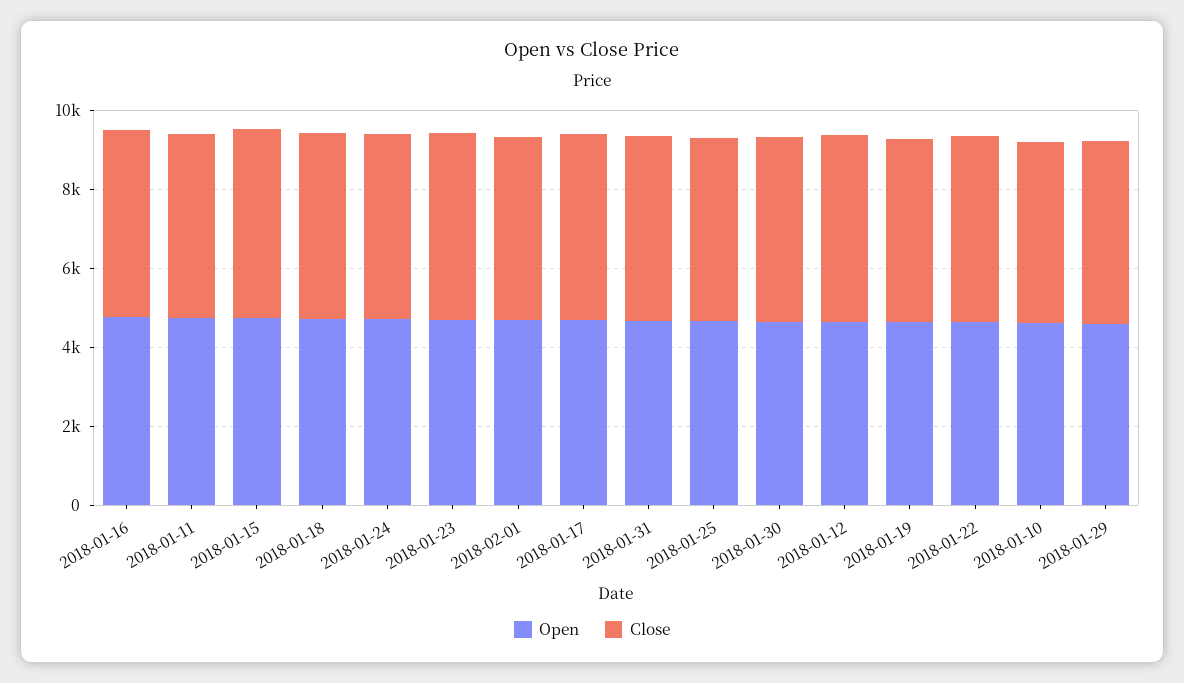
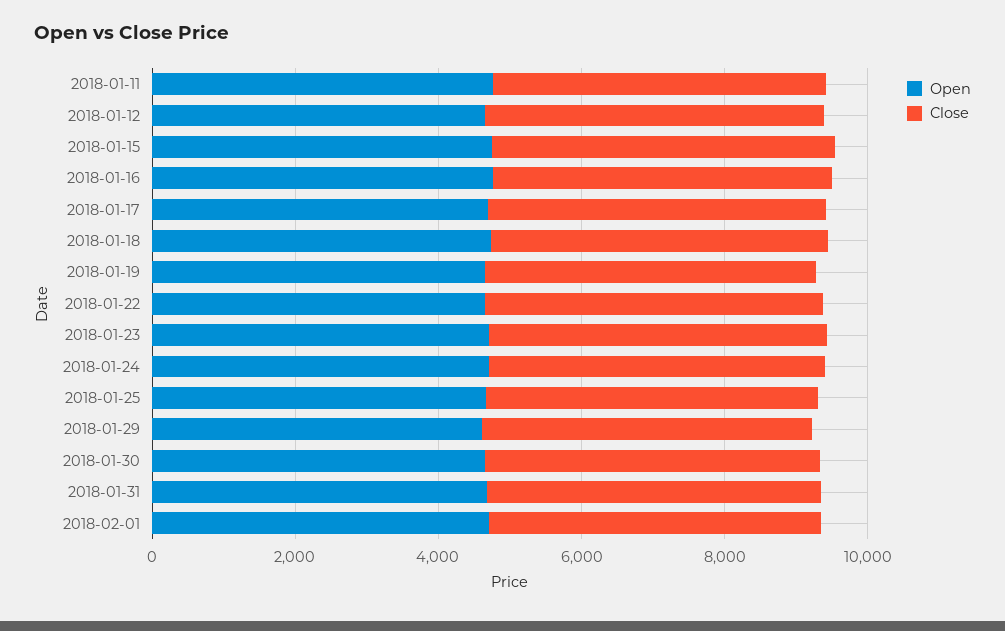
Open, 2018-01-10: 4500 -> none
Close, 2018-01-10: 4500 -> none

